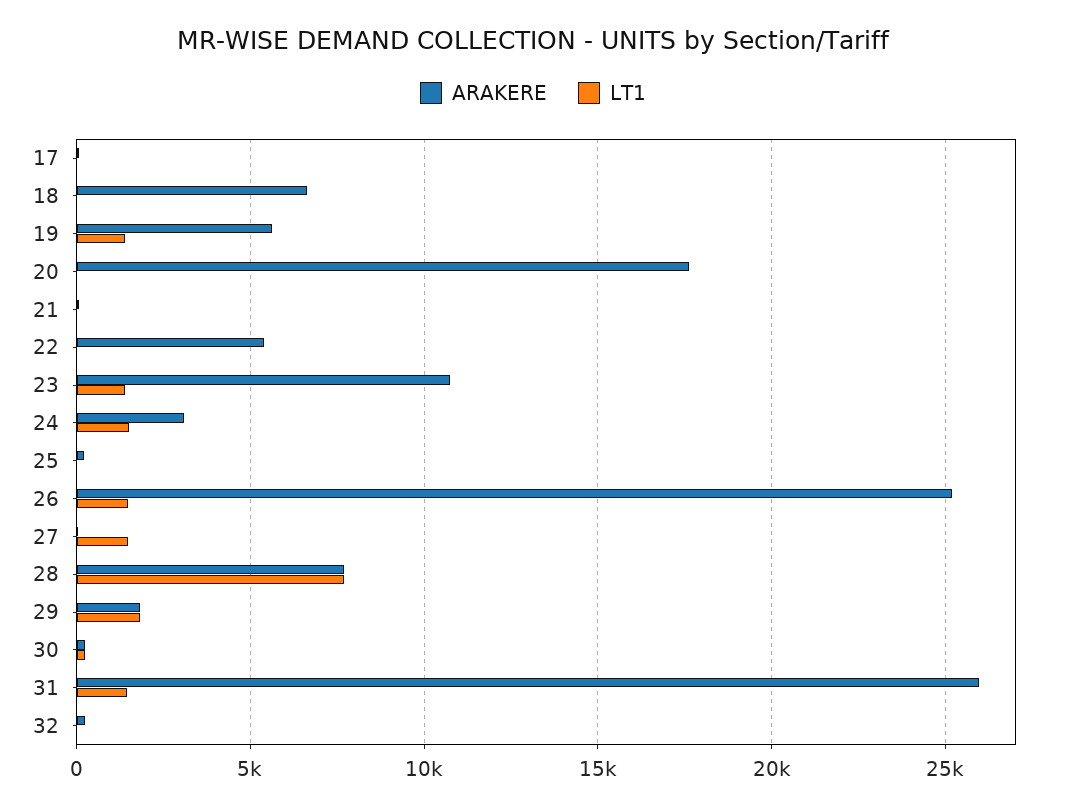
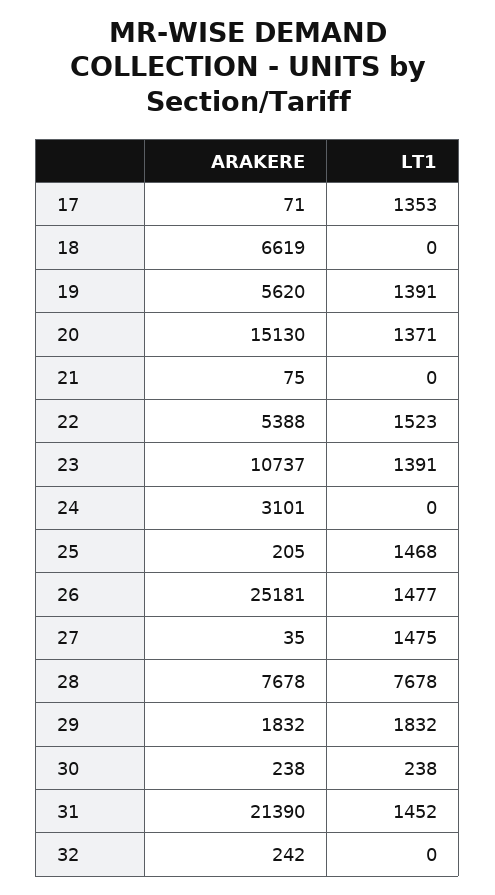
LT1, 17: 0 -> 1353
ARAKERE, 20: 17500 -> 15130
LT1, 20: 0 -> 1371
LT1, 22: 0 -> 1523
LT1, 24: 1500 -> 0
LT1, 25: 0 -> 1468
ARAKERE, 31: 26000 -> 21390

